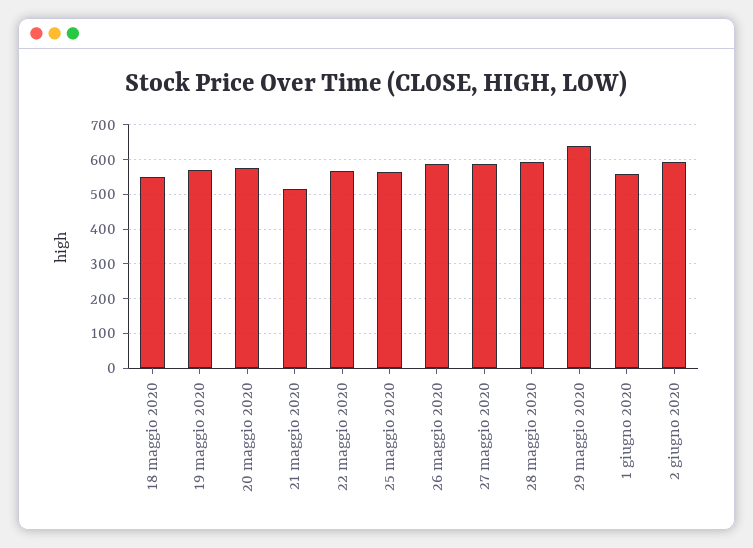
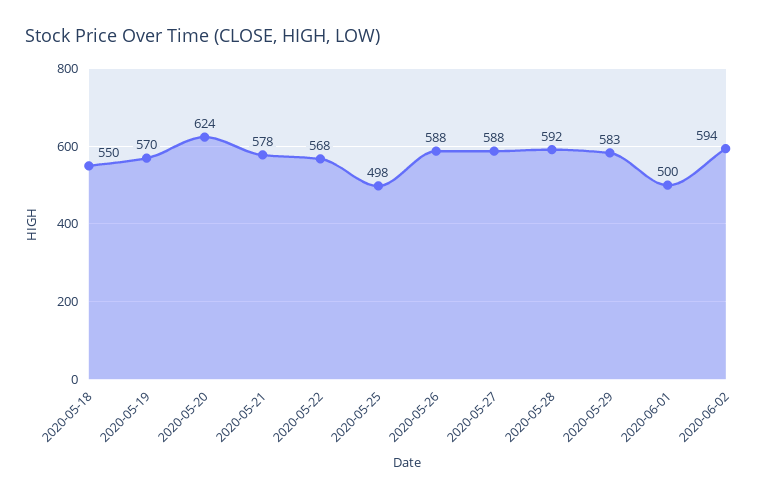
20 maggio 2020: 580 -> 624
21 maggio 2020: 520 -> 578
25 maggio 2020: 560 -> 498
29 maggio 2020: 640 -> 583
1 giugno 2020: 560 -> 500

